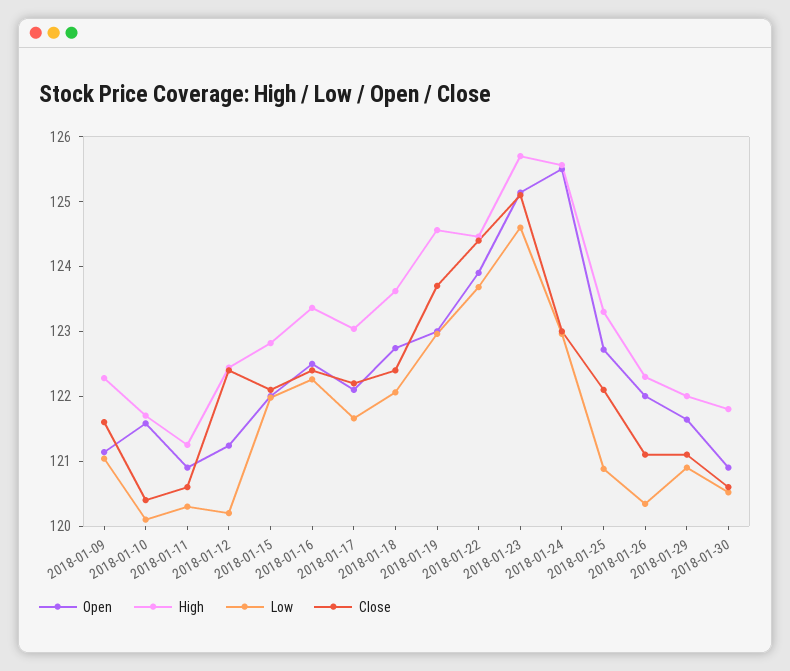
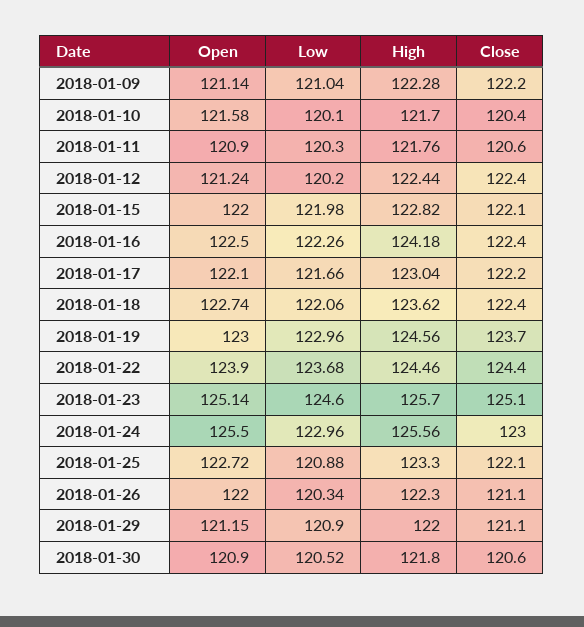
Close, 2018-01-09: 121.6 -> 122.2
High, 2018-01-11: 121.2 -> 121.76
High, 2018-01-16: 123.4 -> 124.18
Open, 2018-01-29: 121.6 -> 121.15

